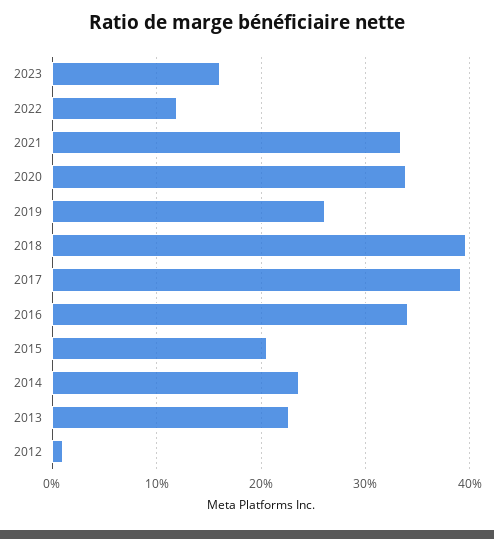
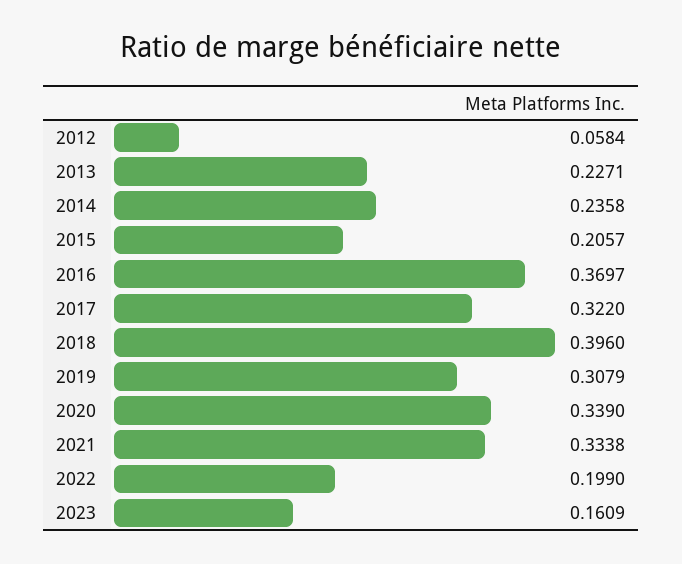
2022: 0.12 -> 0.199
2019: 0.26 -> 0.3079
2017: 0.39 -> 0.322
2016: 0.34 -> 0.3697
2012: 0.01 -> 0.0584

